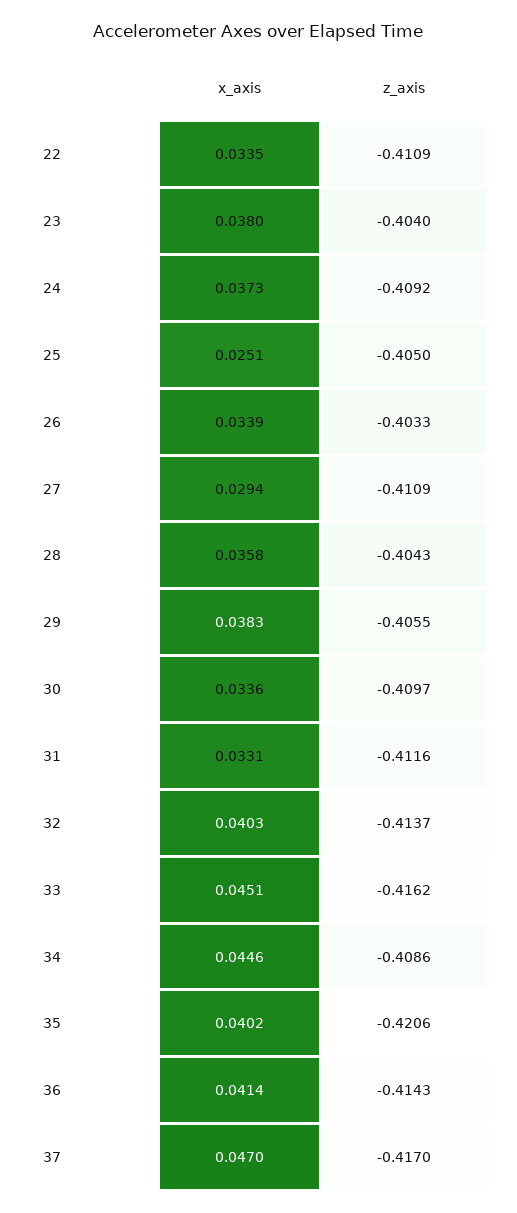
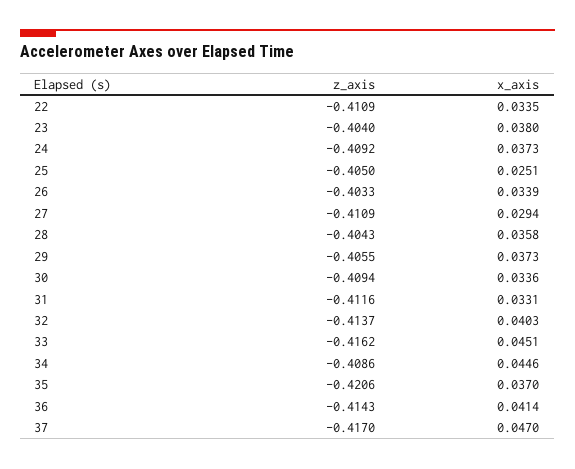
x_axis, 29: 0.0383 -> 0.0373
z_axis, 30: -0.4097 -> -0.4094
x_axis, 35: 0.0402 -> 0.037

